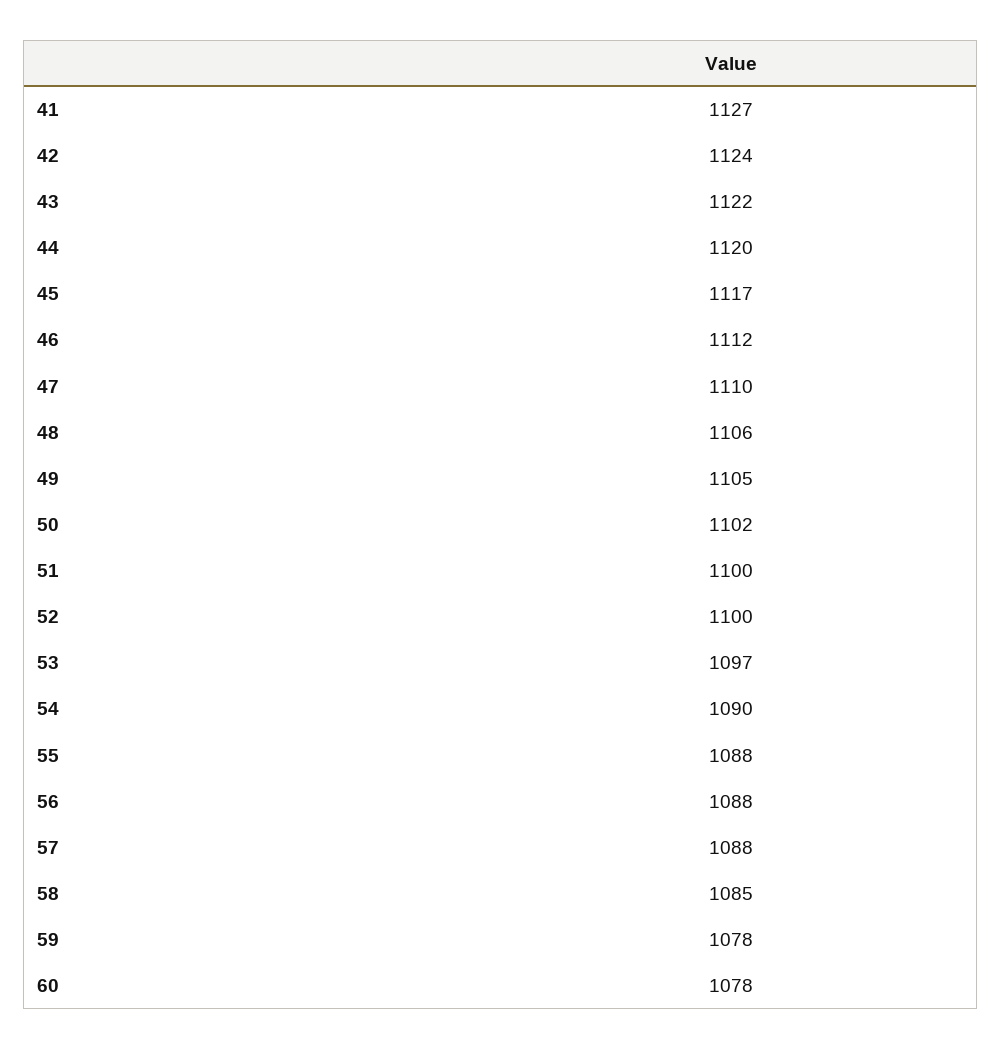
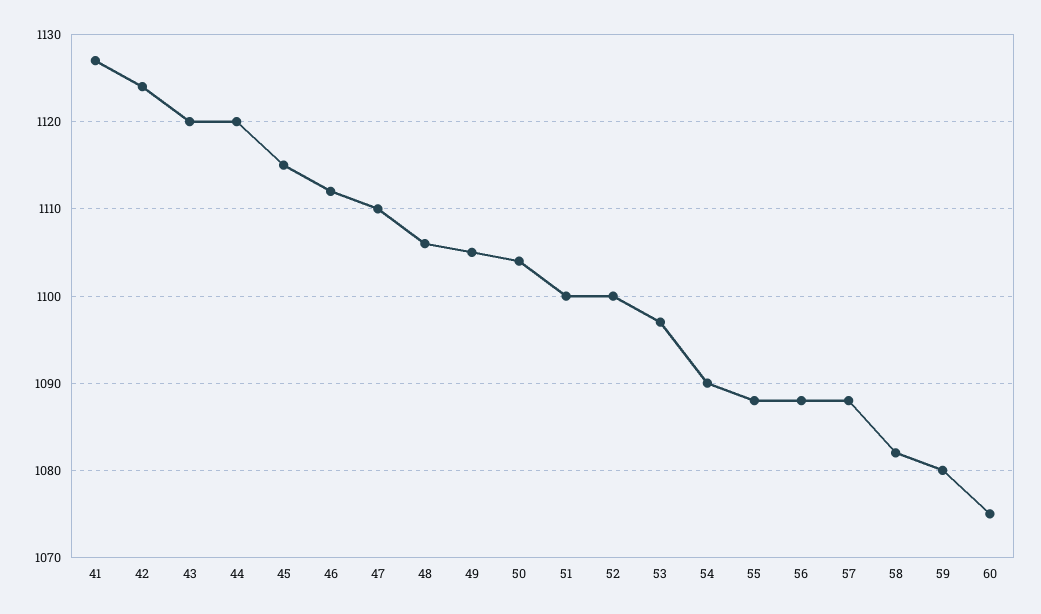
43: 1122 -> 1120
45: 1117 -> 1115
50: 1102 -> 1104
58: 1085 -> 1082
59: 1078 -> 1080
60: 1078 -> 1075

